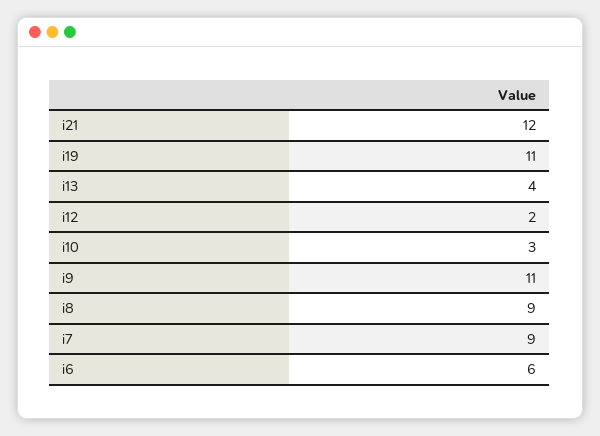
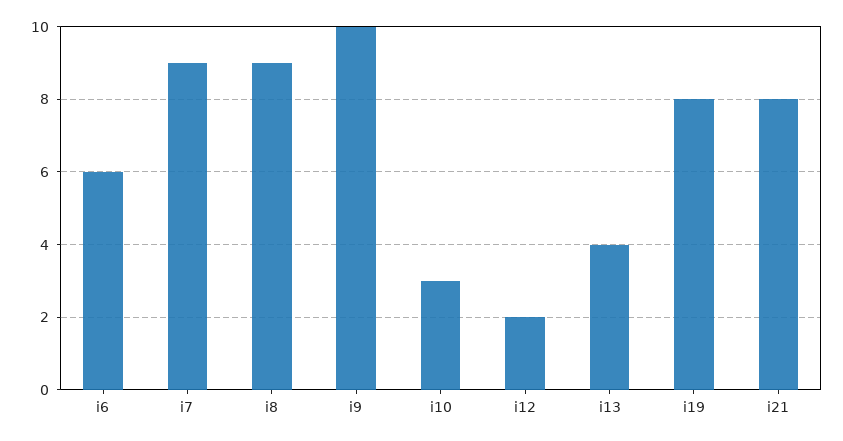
i21: 12 -> 8
i19: 11 -> 8
i9: 11 -> 10

